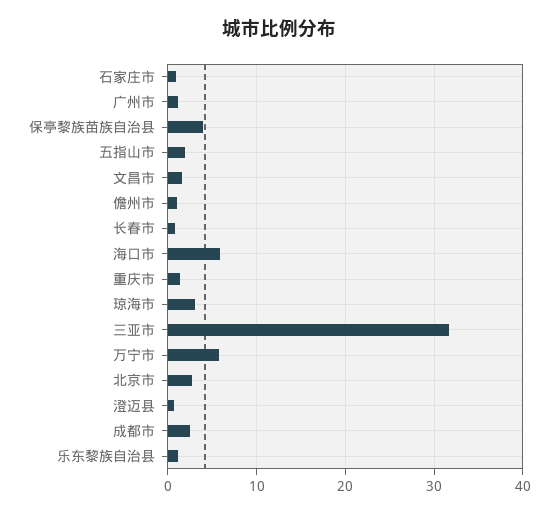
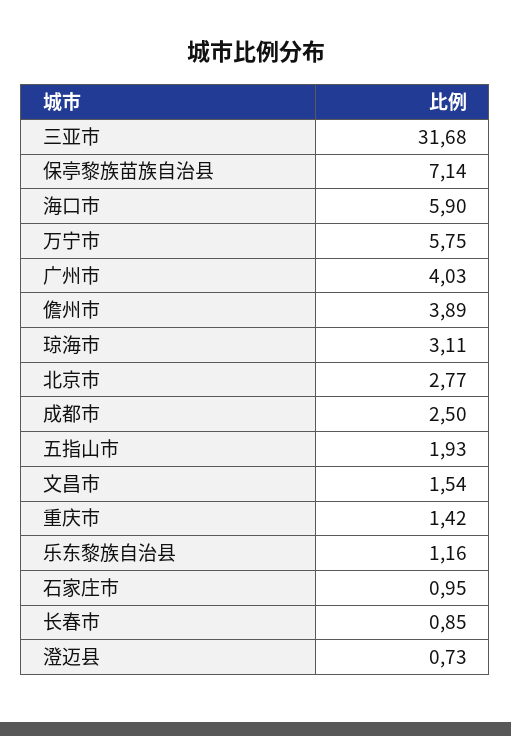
广州市: 1 -> 4.03
保亭黎族苗族自治县: 4 -> 7.14
儋州市: 1 -> 3.89

